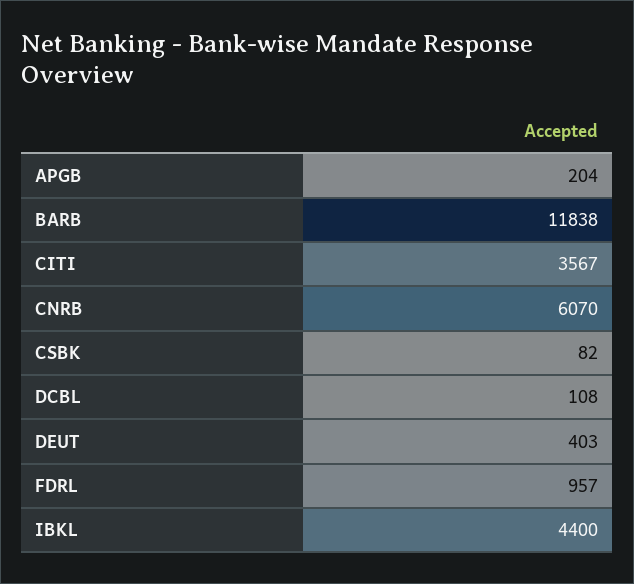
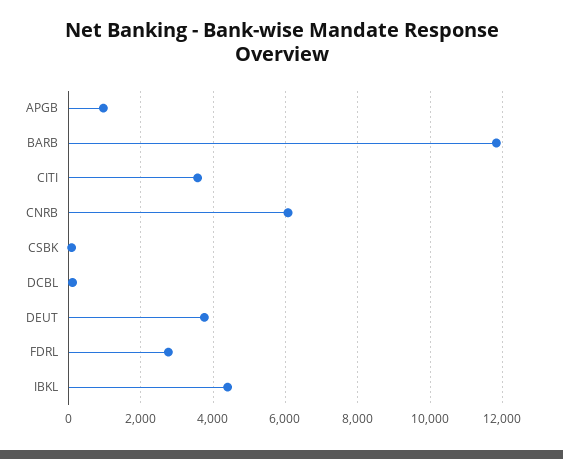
APGB: 204 -> 1000
DEUT: 403 -> 3800
FDRL: 957 -> 2800

